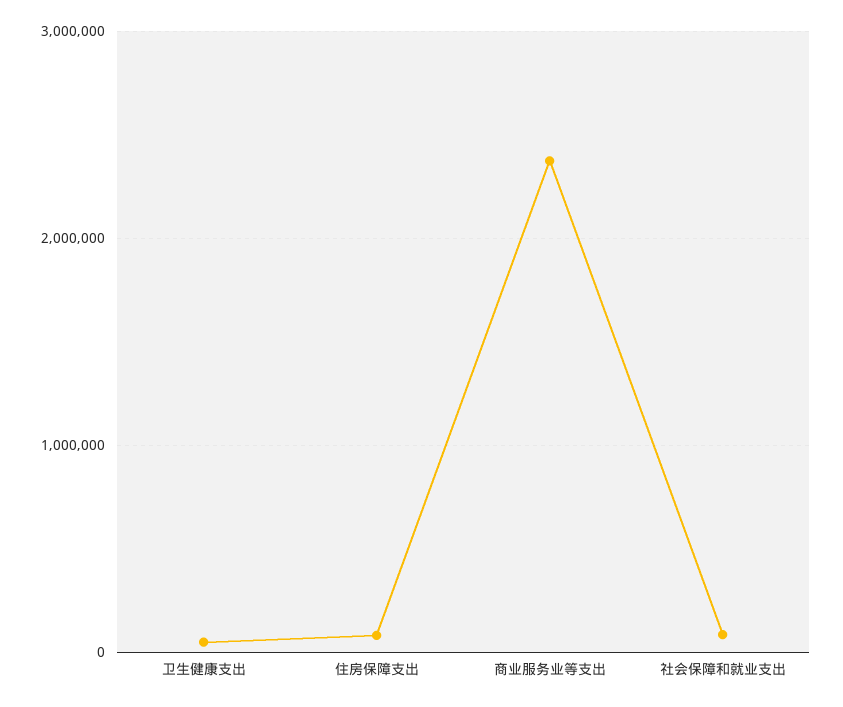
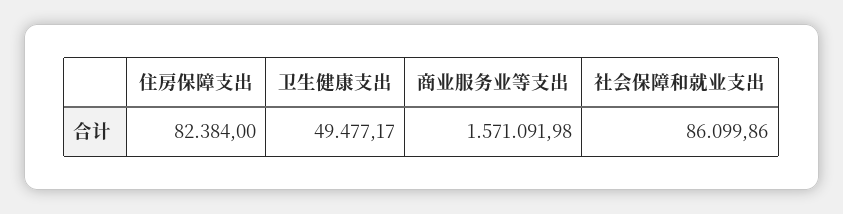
商业服务业等支出: 2400000 -> 1571091.98

